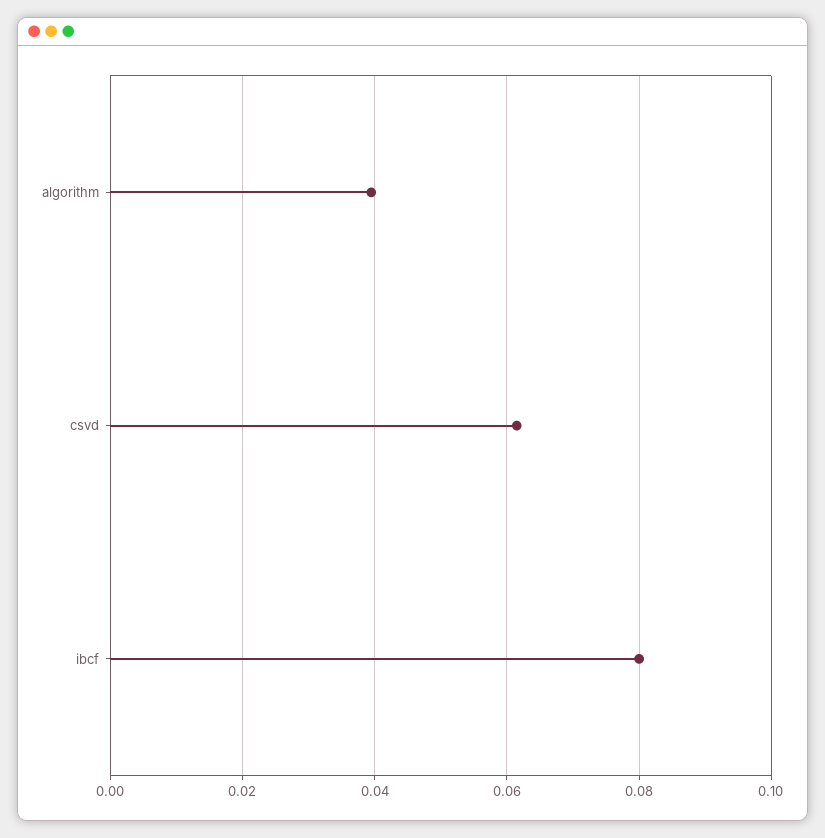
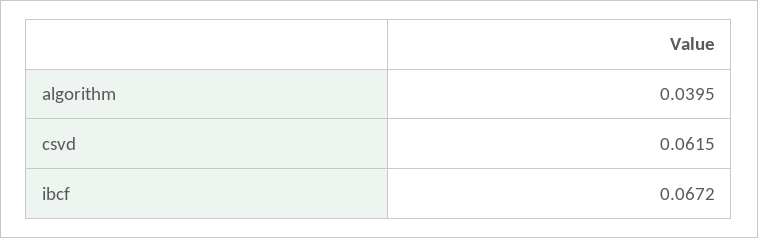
ibcf: 0.08 -> 0.0672

